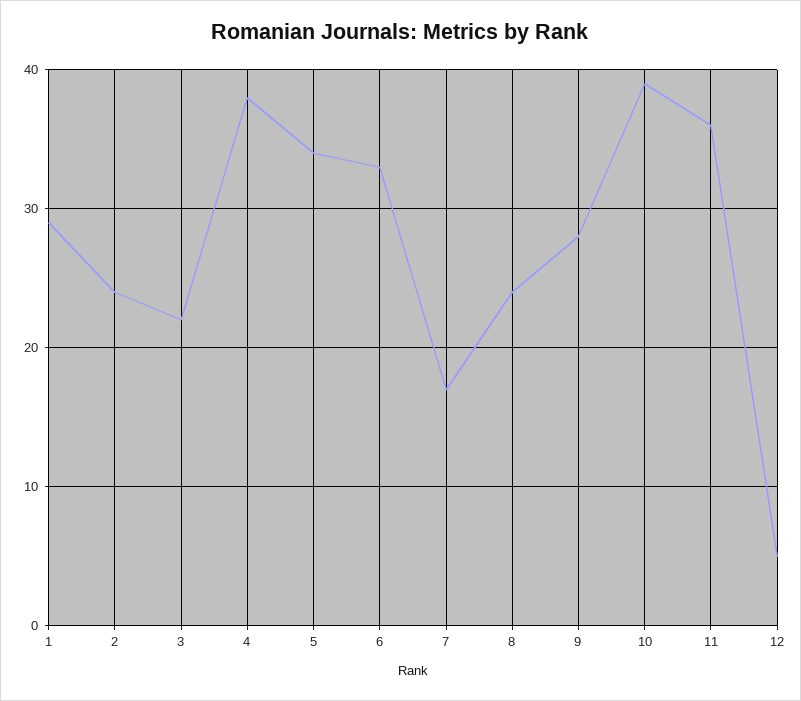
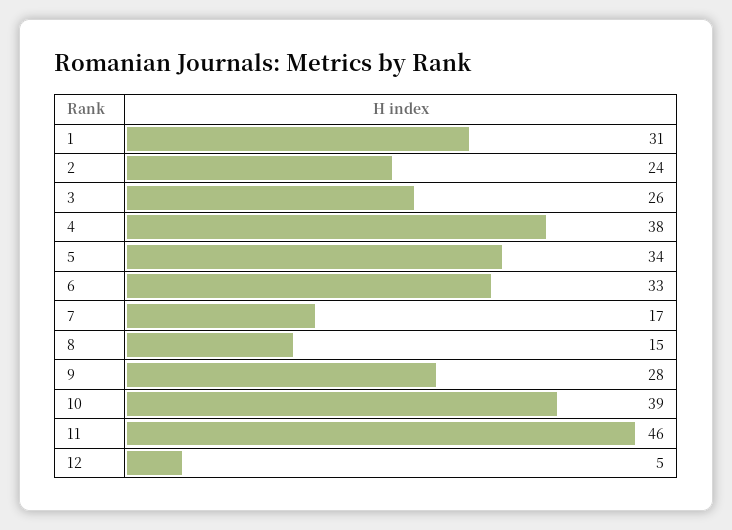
1: 29 -> 31
3: 22 -> 26
8: 24 -> 15
11: 36 -> 46

